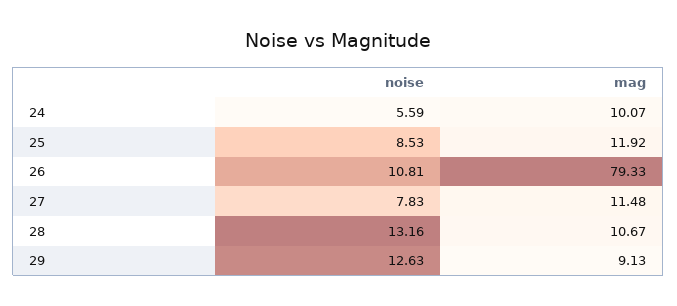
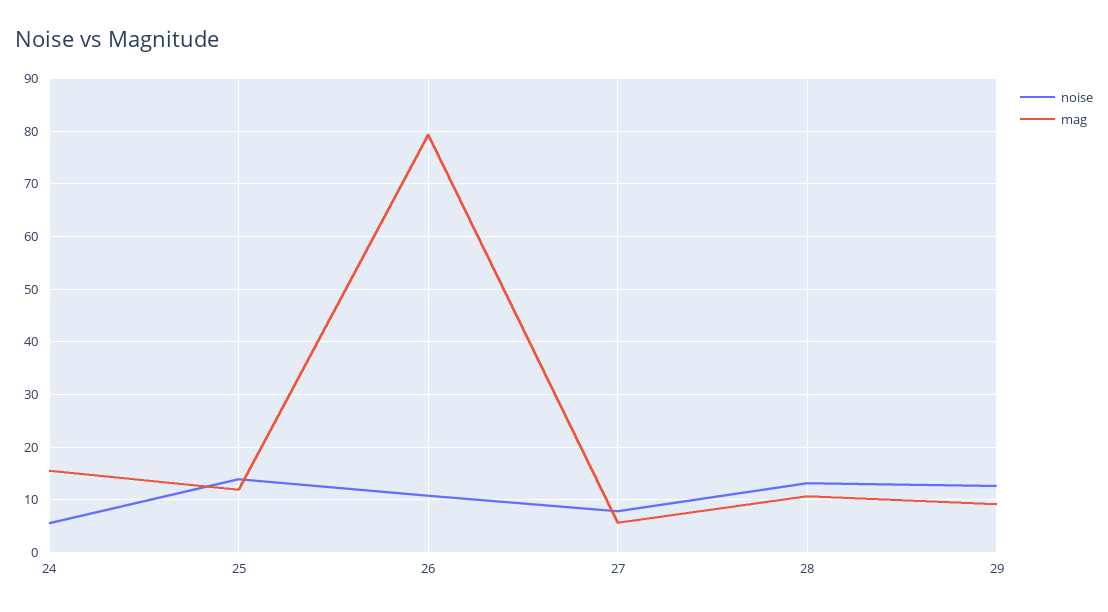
mag, 24: 10.07 -> 16
noise, 25: 8.53 -> 14
mag, 27: 11.48 -> 6

